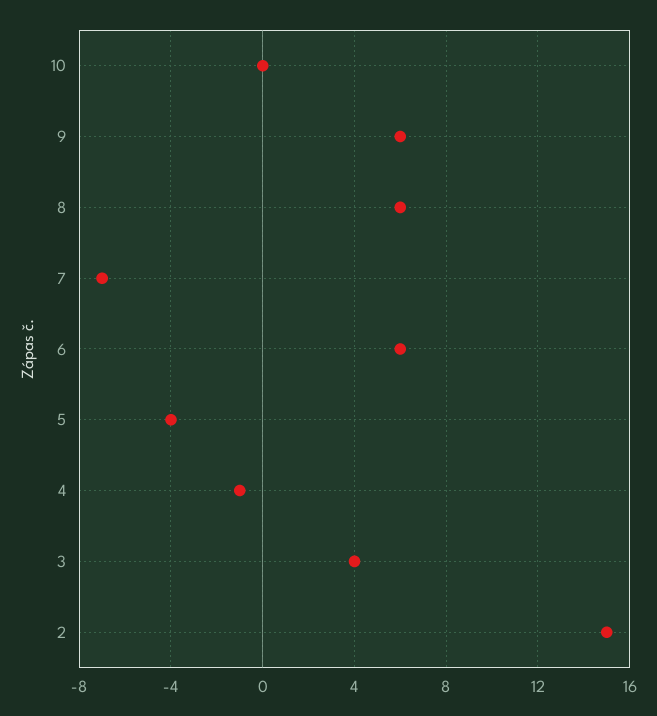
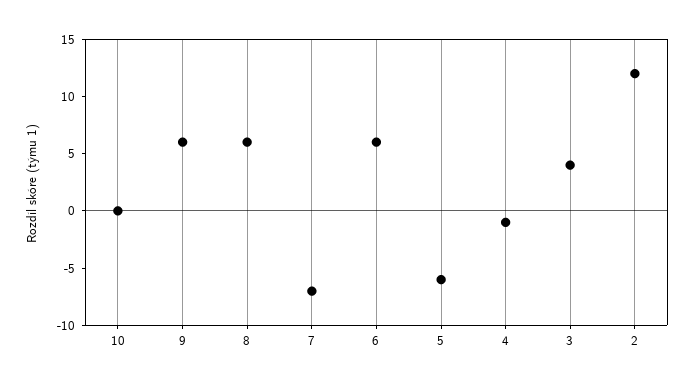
5: -4 -> -6
2: 15 -> 12

